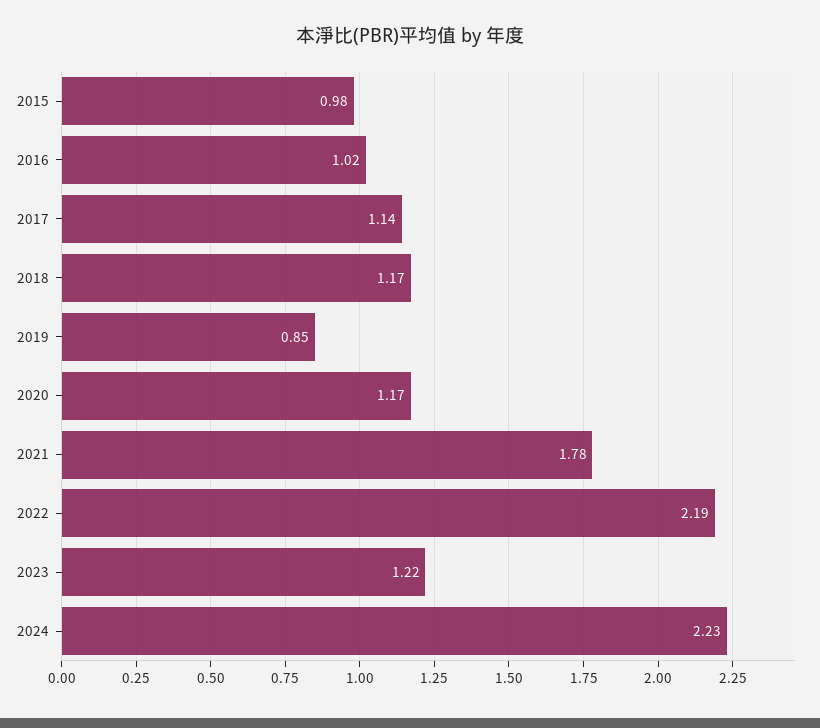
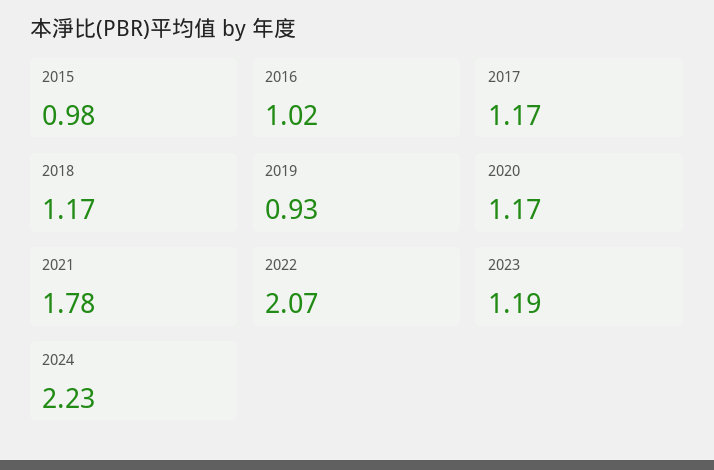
2017: 1.14 -> 1.17
2019: 0.85 -> 0.93
2022: 2.19 -> 2.07
2023: 1.22 -> 1.19

